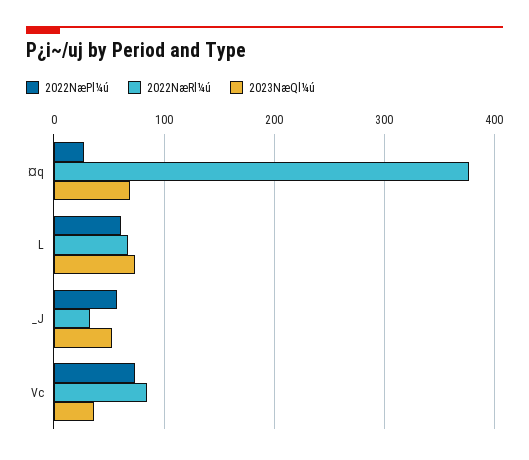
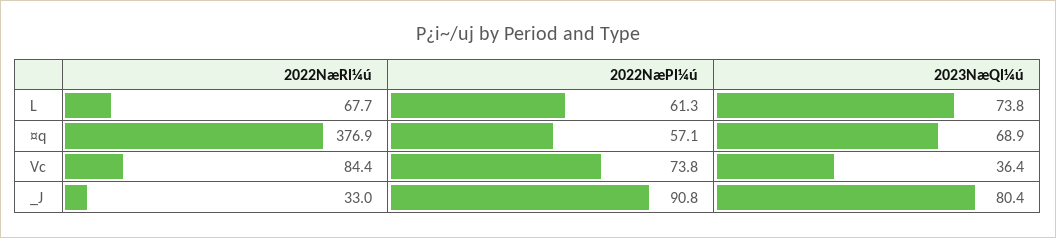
2022NæPl¼ú, ¤q: 30 -> 57.1
2022NæPl¼ú, _J: 60 -> 90.8
2023NæQl¼ú, _J: 50 -> 80.4

